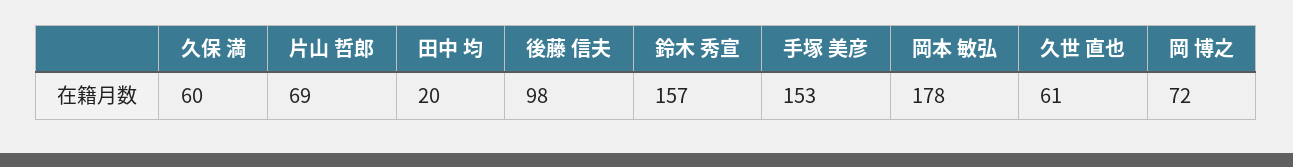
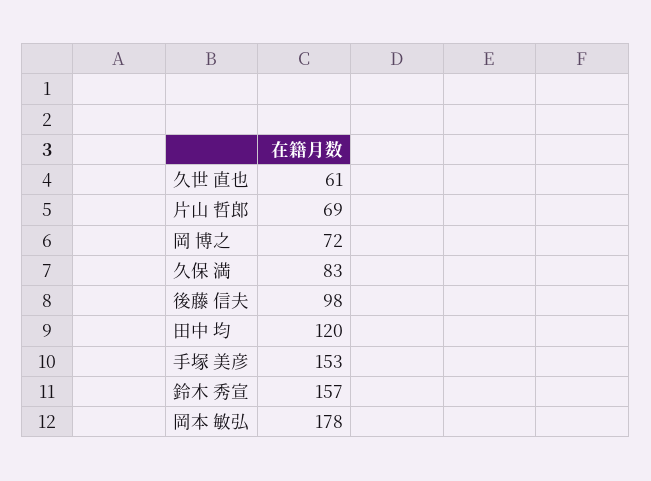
久保 満: 60 -> 83
田中 均: 20 -> 120

